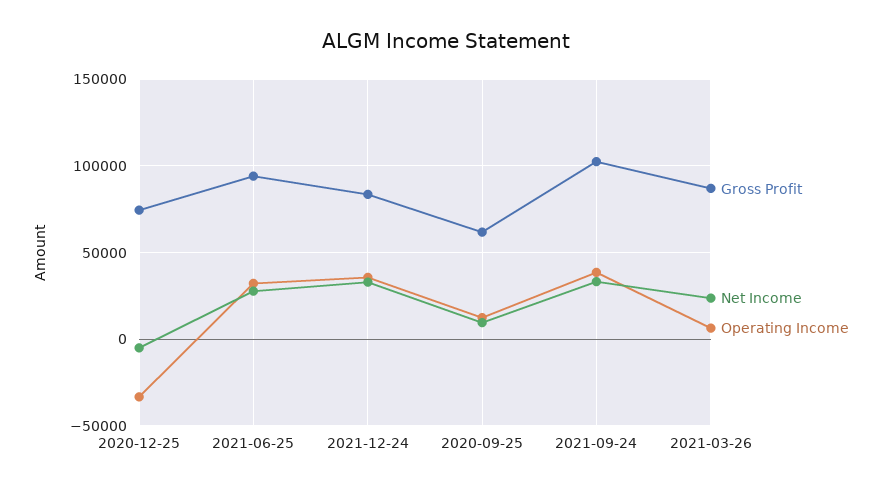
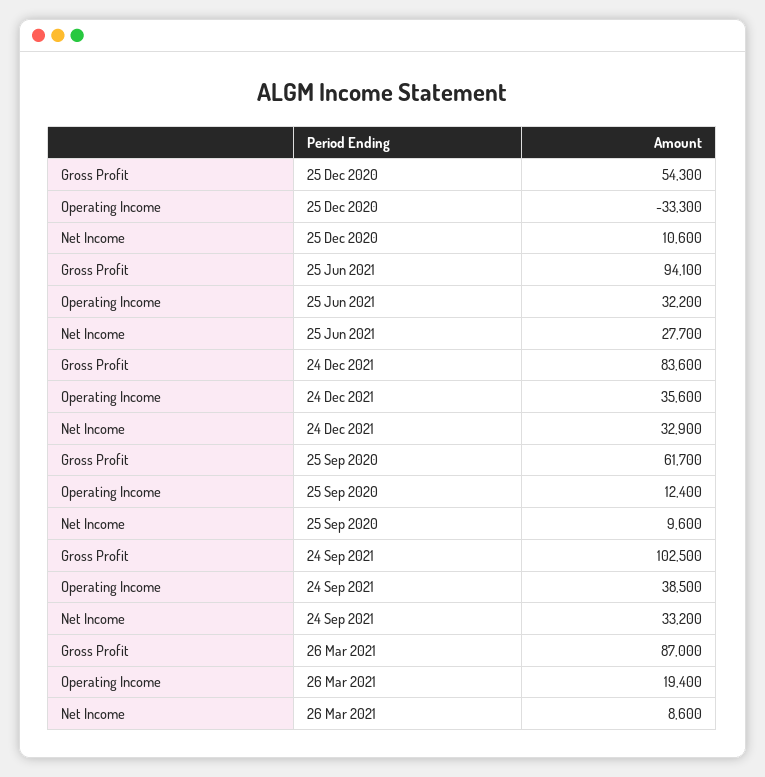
Gross Profit, 2020-12-25: 75000 -> 54300
Net Income, 2020-12-25: -5000 -> 10600
Net Income, 2021-03-26: 25000 -> 8600
Operating Income, 2021-03-26: 5000 -> 19400

